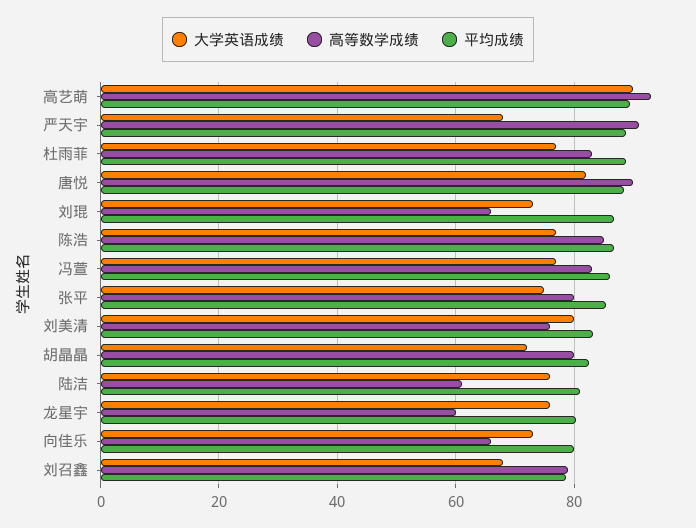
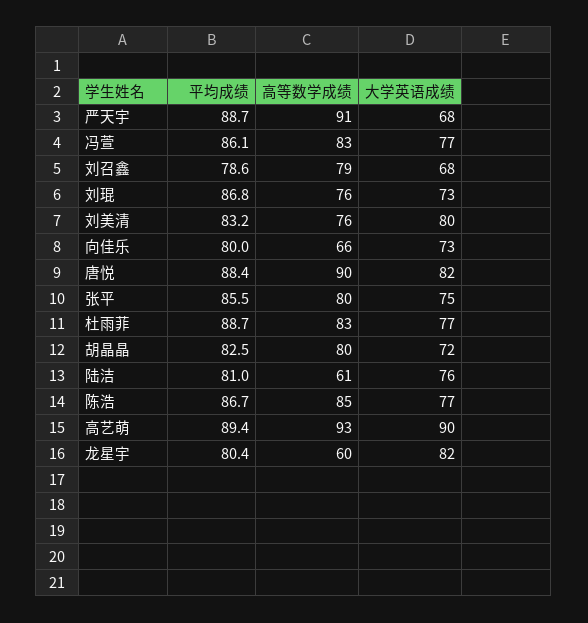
高等数学成绩, 刘琨: 66 -> 76
大学英语成绩, 龙星宇: 76 -> 82

